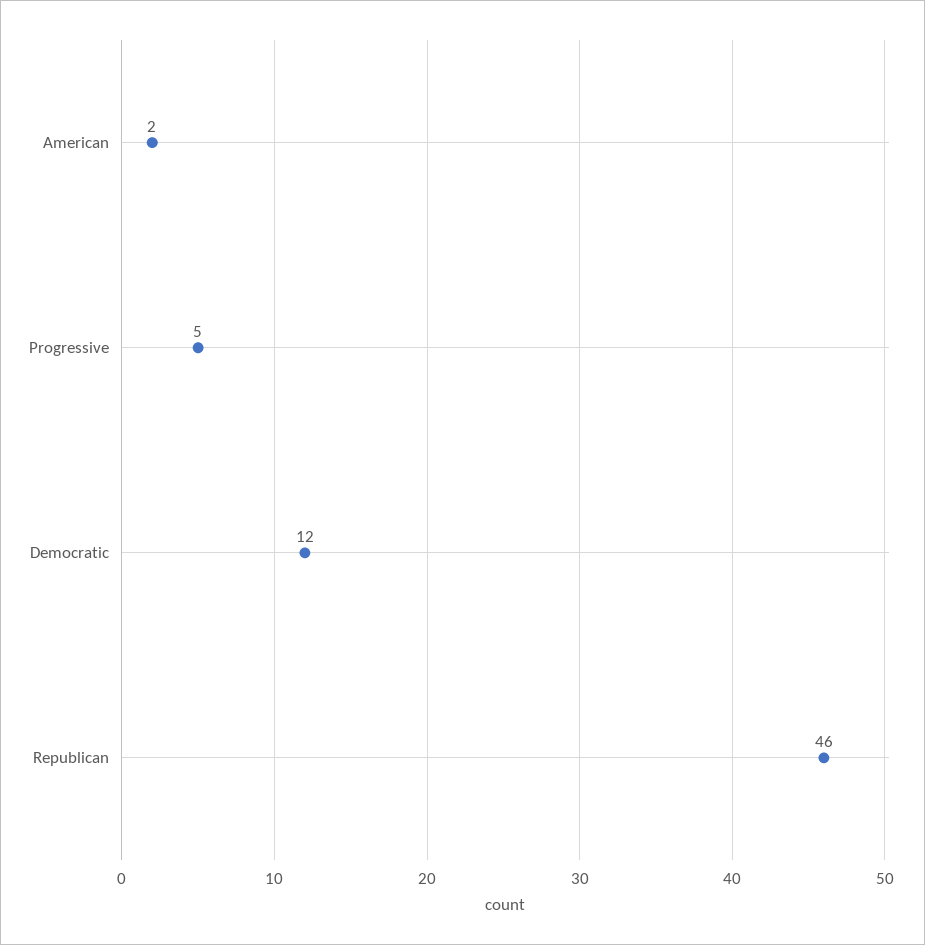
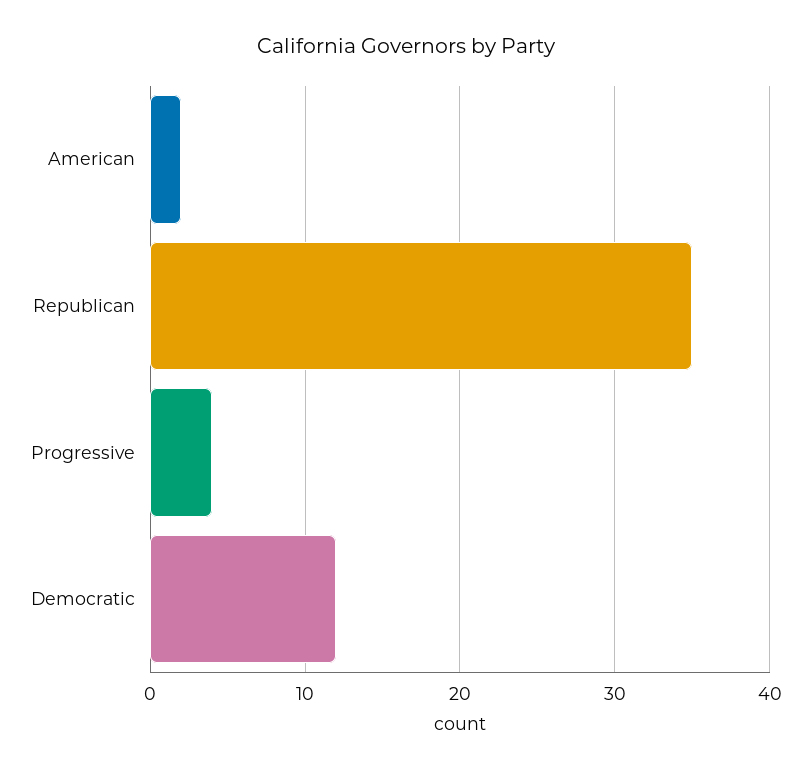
Progressive: 5 -> 4
Republican: 46 -> 35

